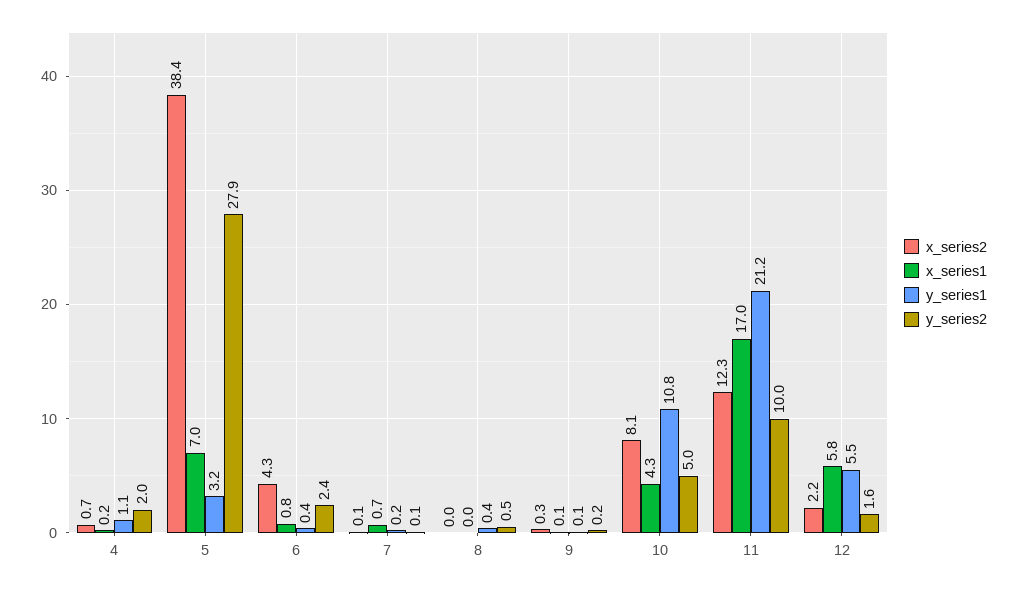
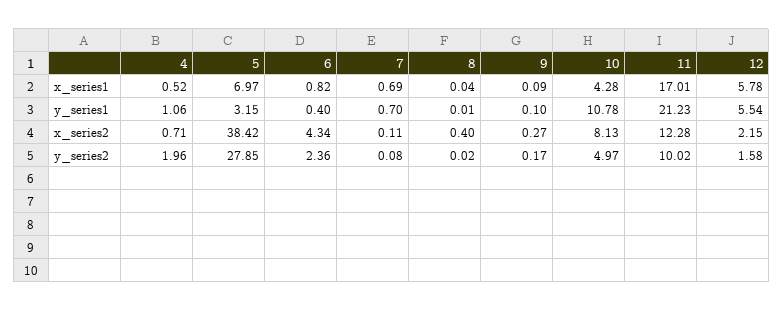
x_series1, 4: 0.2 -> 0.52
y_series1, 7: 0.2 -> 0.7
x_series2, 8: 0 -> 0.4
y_series1, 8: 0.4 -> 0.01
y_series2, 8: 0.5 -> 0.02

